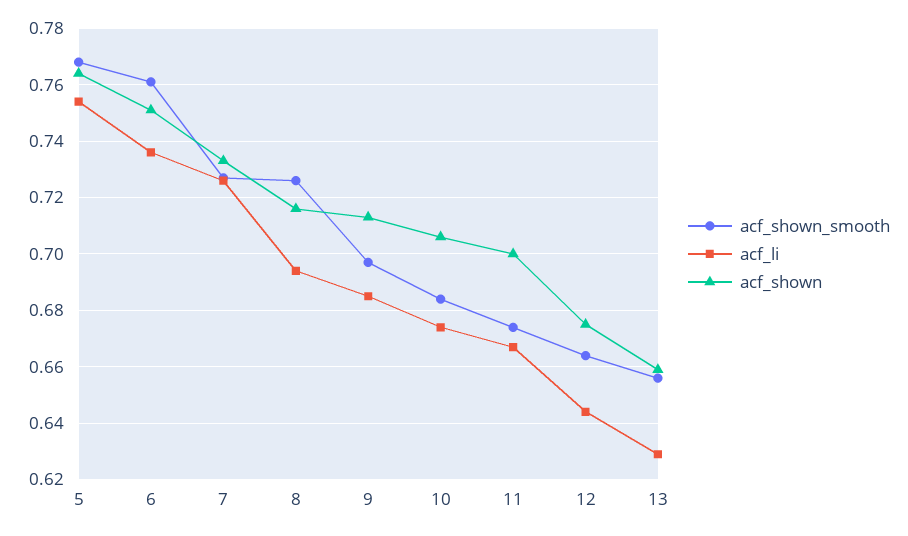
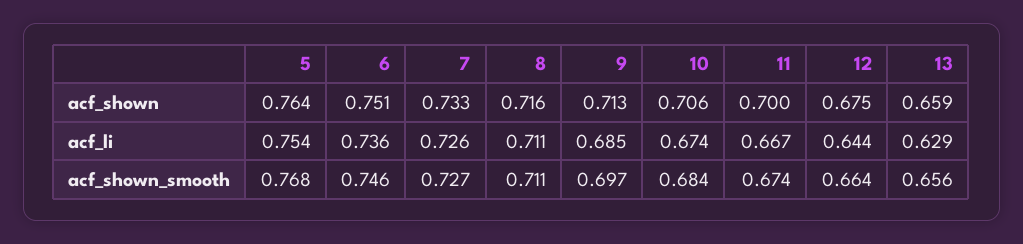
acf_shown_smooth, 6: 0.76 -> 0.746
acf_shown_smooth, 8: 0.725 -> 0.711
acf_li, 8: 0.695 -> 0.711

